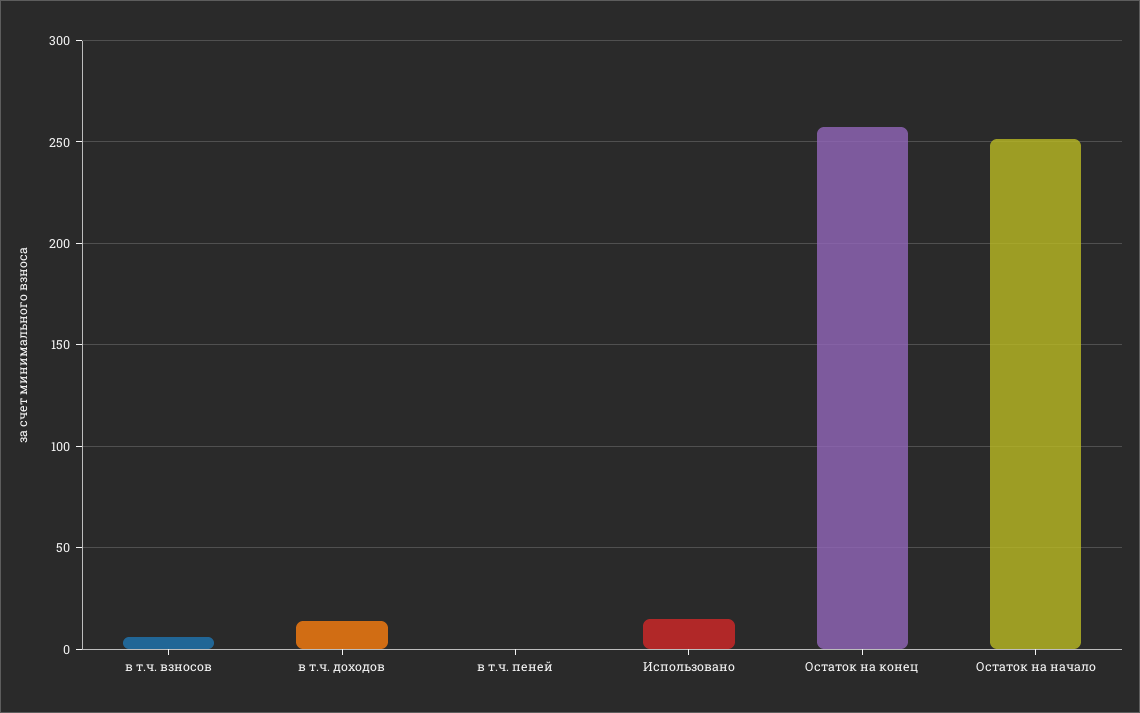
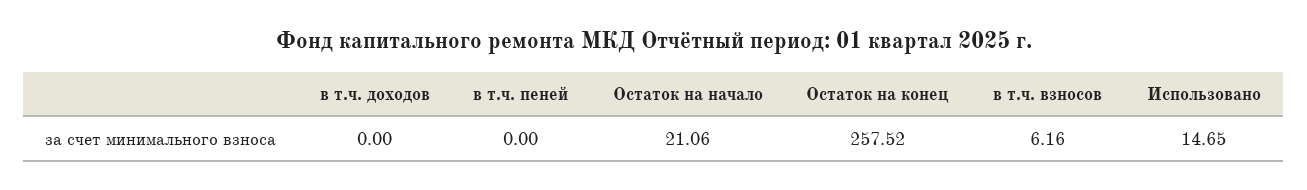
в т.ч. доходов: 15 -> 0
Остаток на начало: 250 -> 21.06

